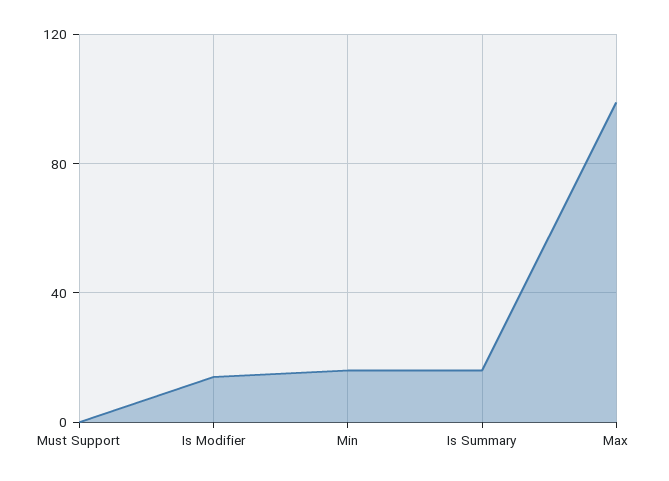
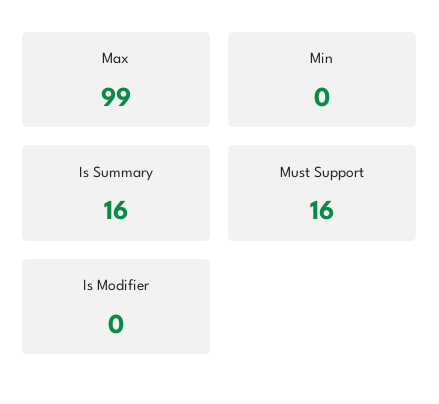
Must Support: 0 -> 16
Is Modifier: 15 -> 0
Min: 15 -> 0

